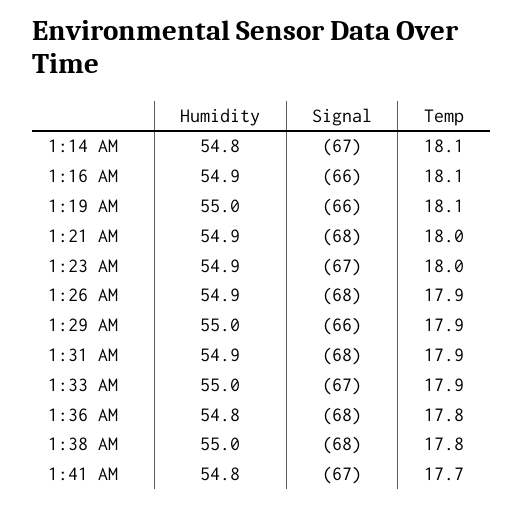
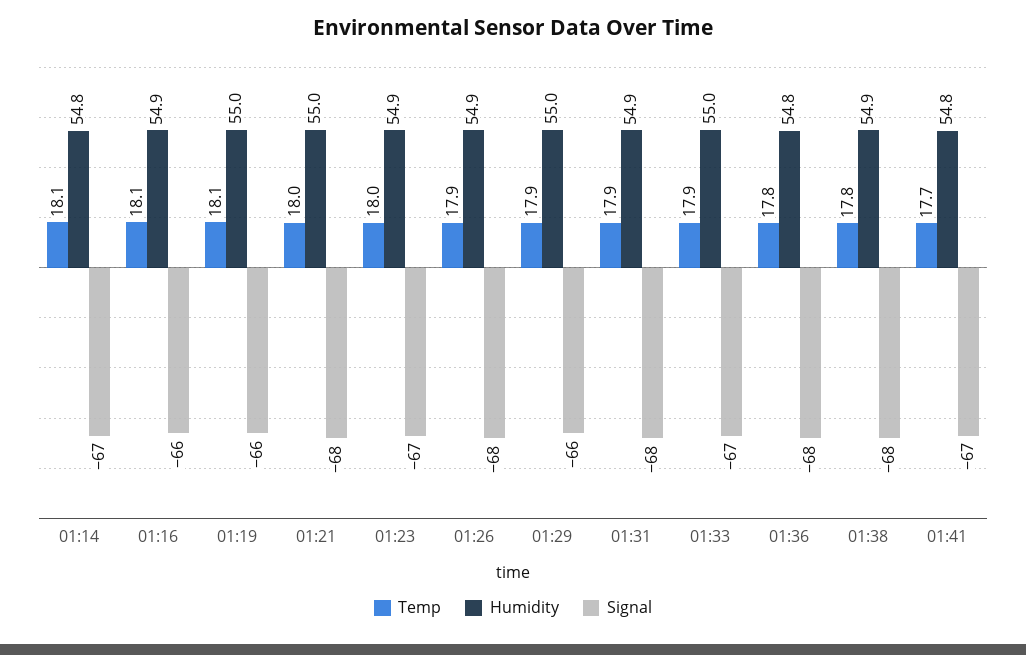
Humidity, 1:21 AM: 54.9 -> 55
Humidity, 1:38 AM: 55 -> 54.9

